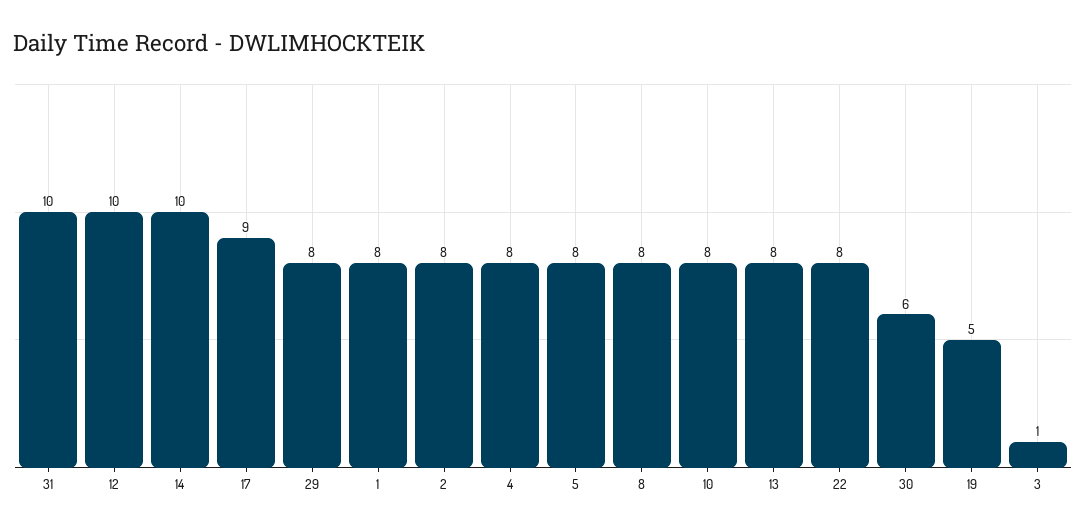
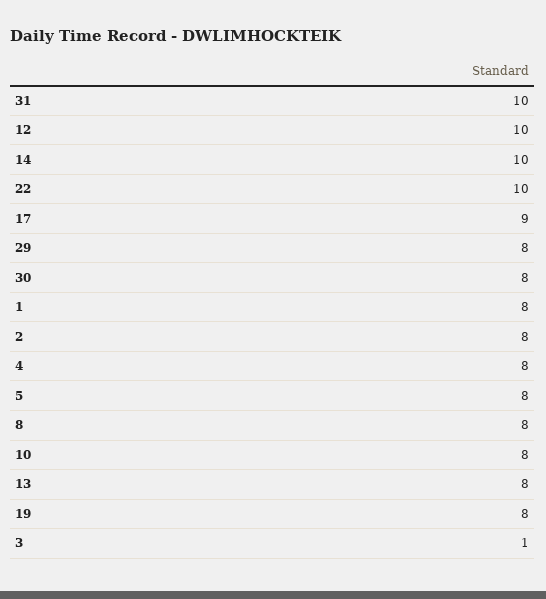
22: 8 -> 10
30: 6 -> 8
19: 5 -> 8

